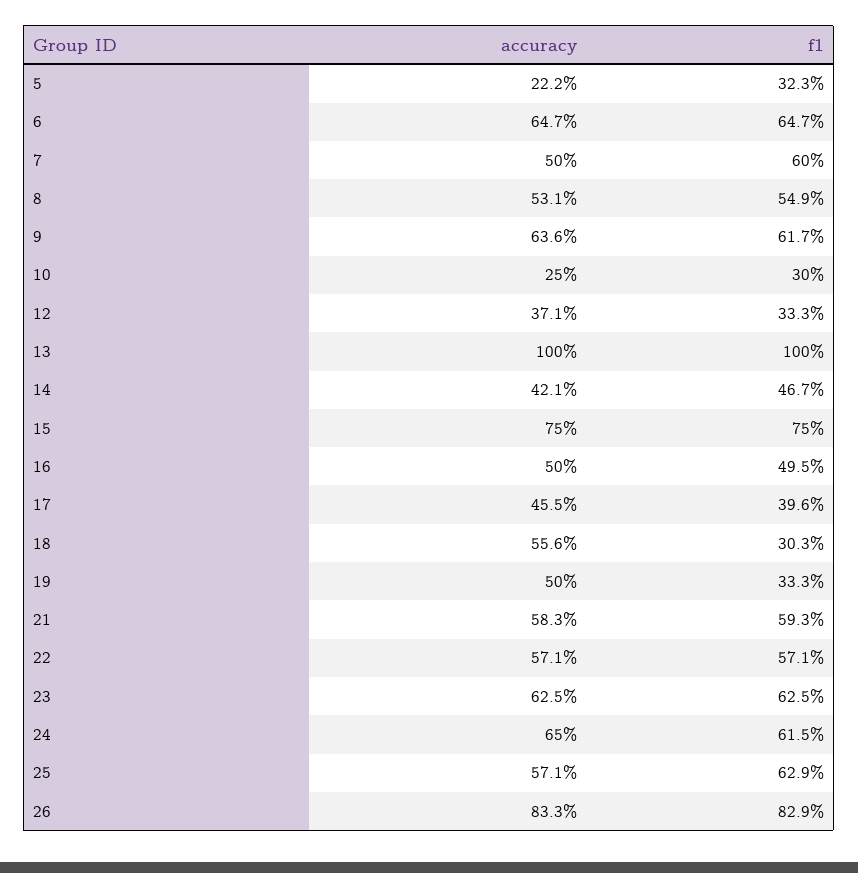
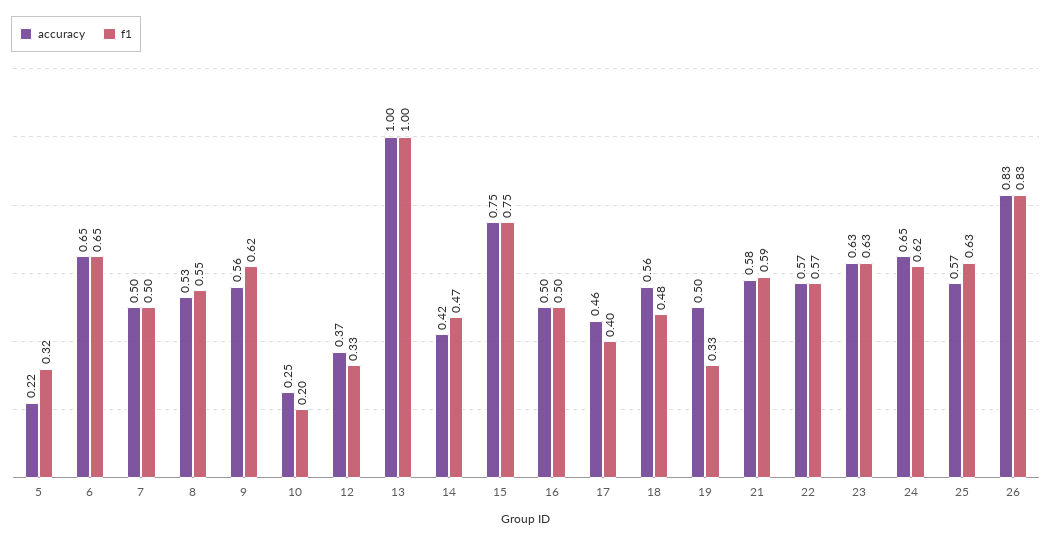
f1, 7: 0.6 -> 0.5
accuracy, 9: 0.636 -> 0.56
f1, 10: 0.3 -> 0.2
f1, 18: 0.303 -> 0.48

